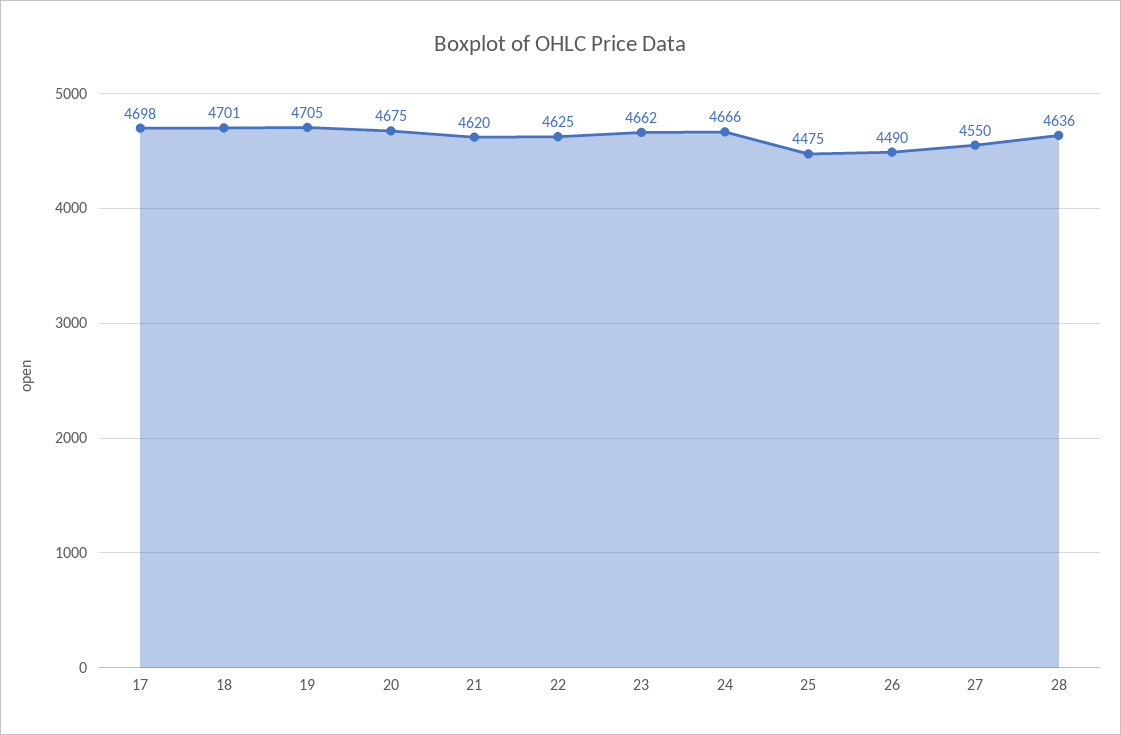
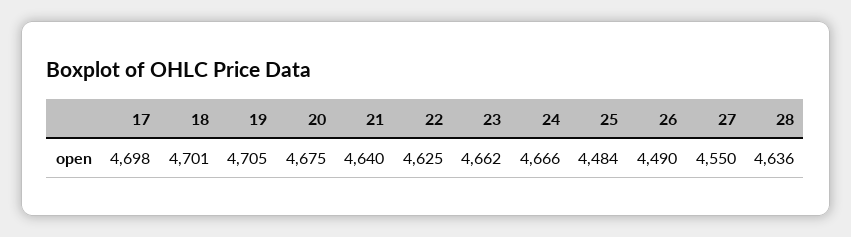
21: 4620 -> 4640
25: 4475 -> 4484

